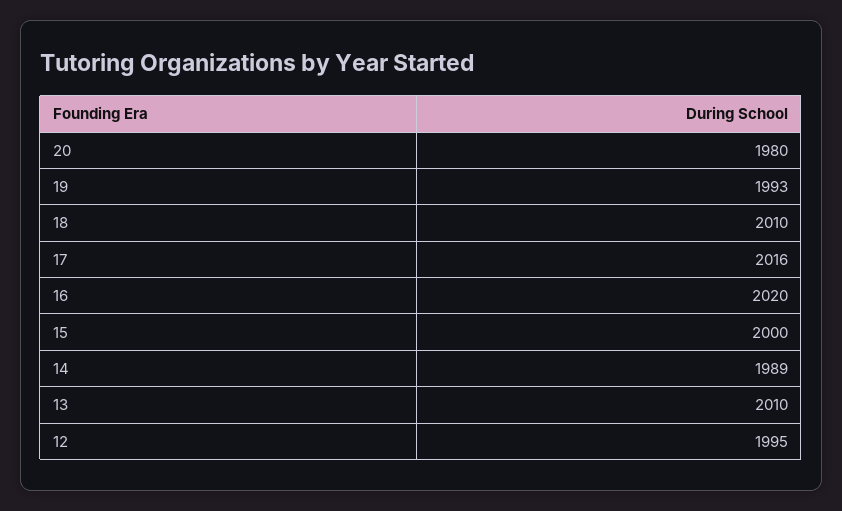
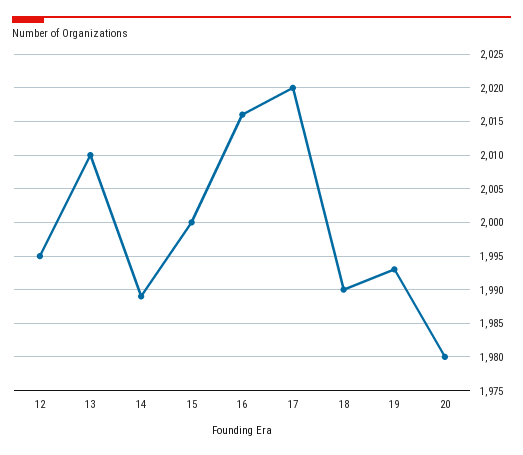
18: 2010 -> 1990
17: 2016 -> 2020
16: 2020 -> 2016

